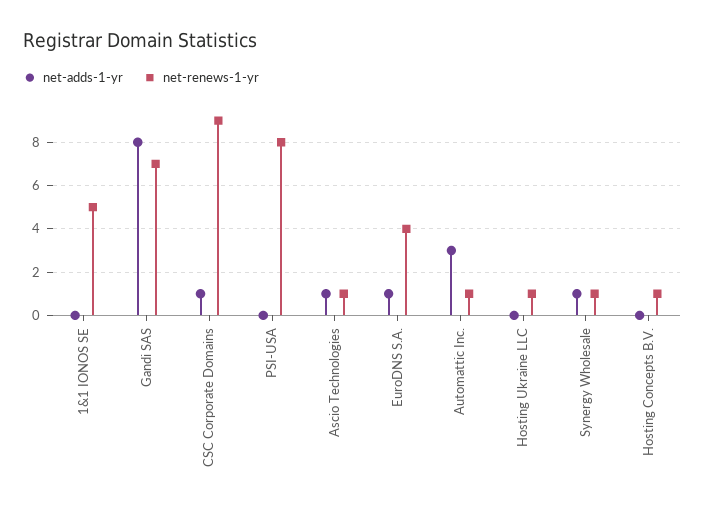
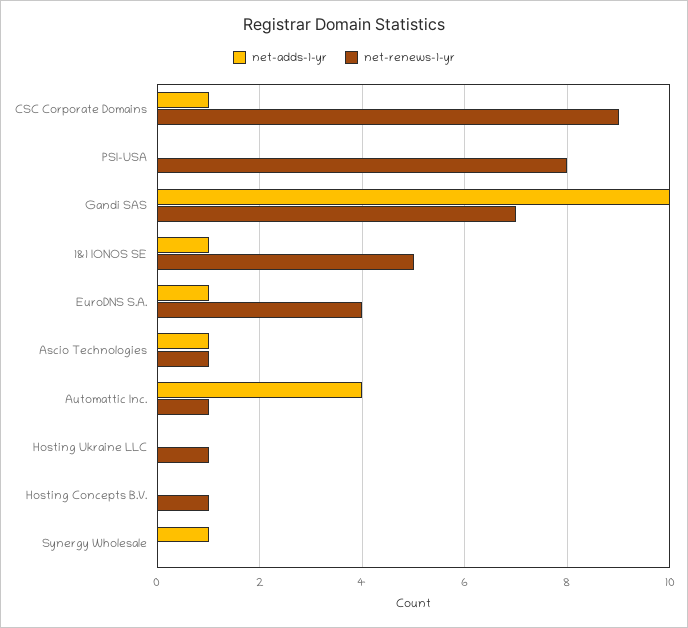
net-adds-1-yr, 1&1 IONOS SE: 0 -> 1
net-adds-1-yr, Gandi SAS: 8 -> 10
net-adds-1-yr, Automattic Inc.: 3 -> 4
net-renews-1-yr, Synergy Wholesale: 1 -> 0

